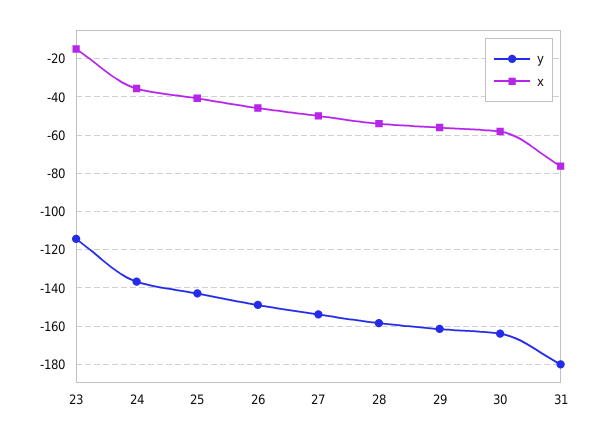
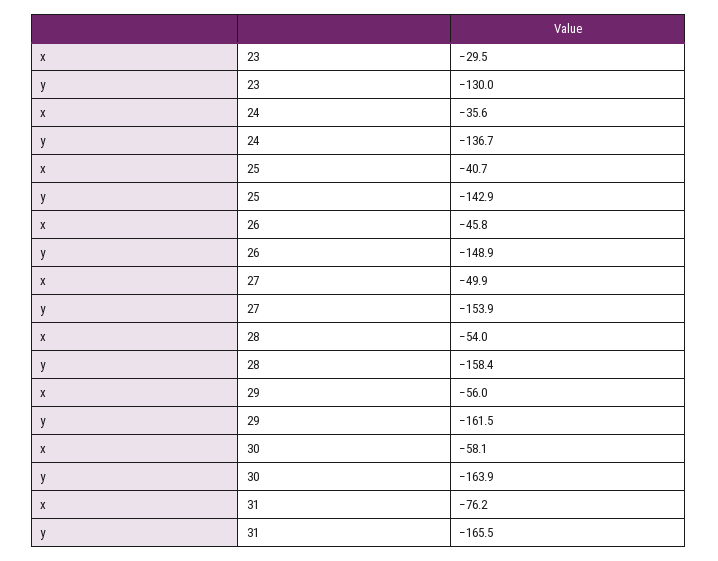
y, 23: -115 -> -130
x, 23: -15 -> -29.5
y, 31: -180 -> -165.5

